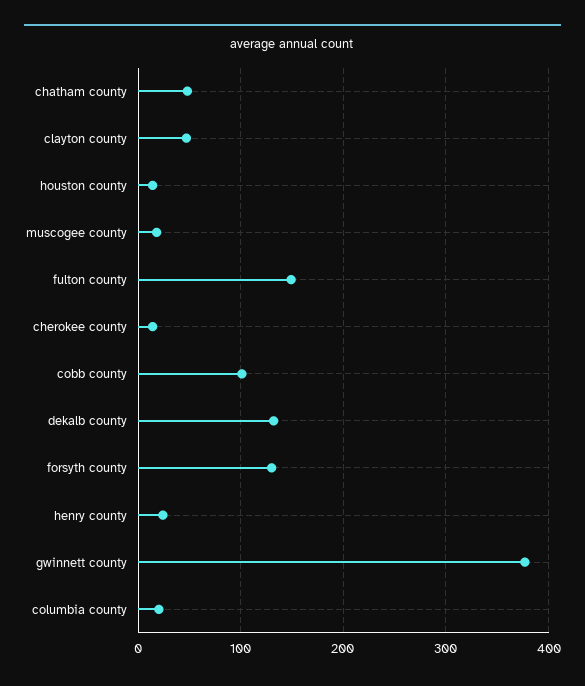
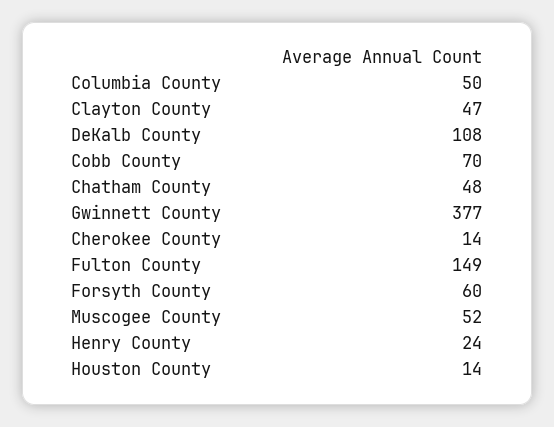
muscogee county: 20 -> 52
cobb county: 100 -> 70
dekalb county: 130 -> 108
forsyth county: 130 -> 60
columbia county: 20 -> 50

